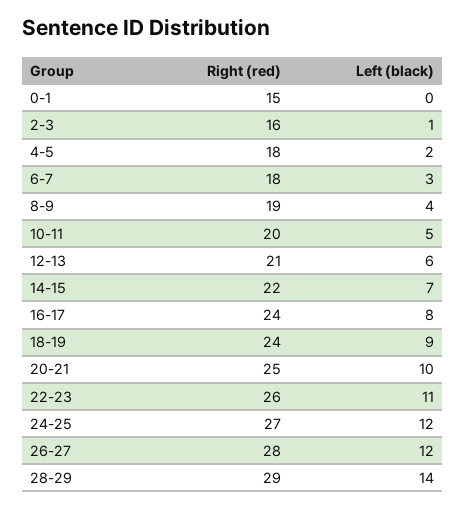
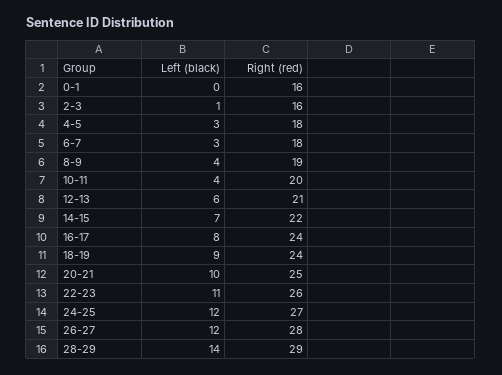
Right (red), 0-1: 15 -> 16
Left (black), 4-5: 2 -> 3
Left (black), 10-11: 5 -> 4

